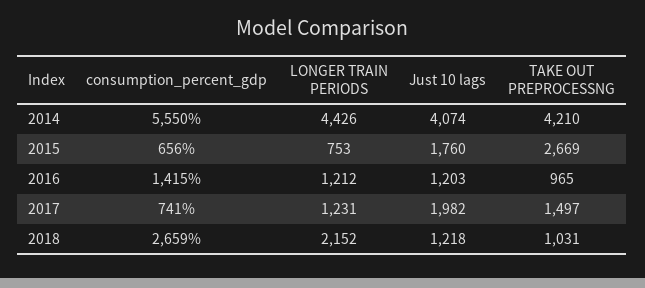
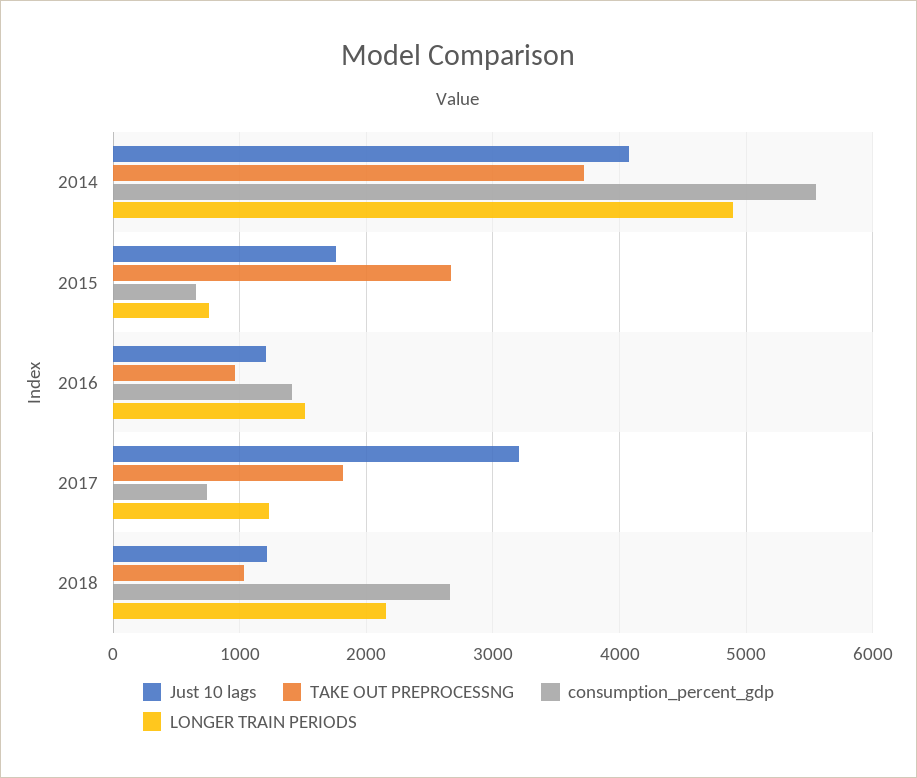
LONGER TRAIN PERIODS, 2014: 4426 -> 4900
TAKE OUT PREPROCESSNG, 2014: 4210 -> 3700
LONGER TRAIN PERIODS, 2016: 1212 -> 1500
Just 10 lags, 2017: 1982 -> 3200
TAKE OUT PREPROCESSNG, 2017: 1497 -> 1800

